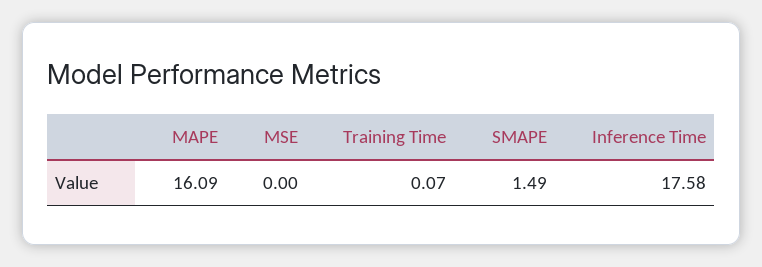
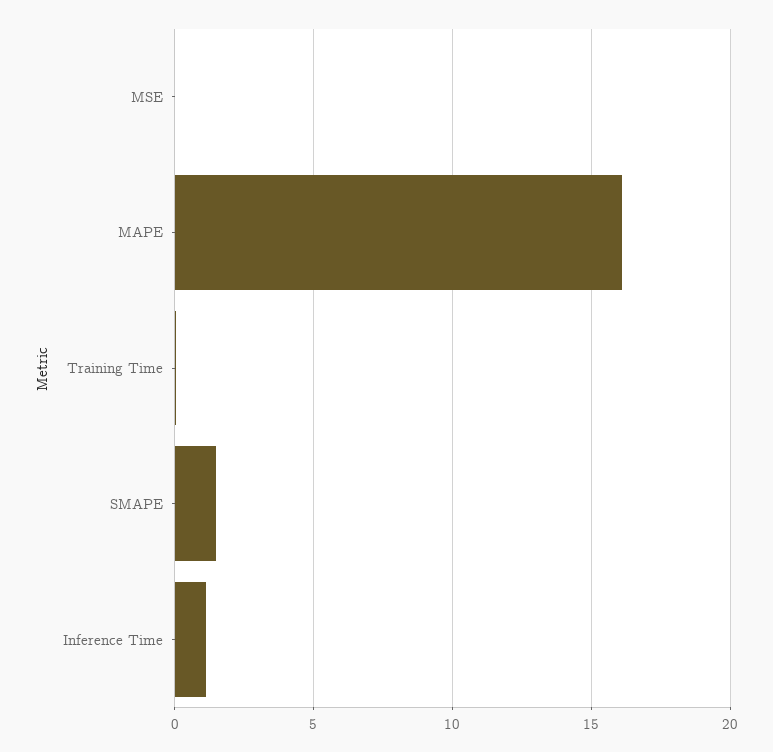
Inference Time: 17.58 -> 1

